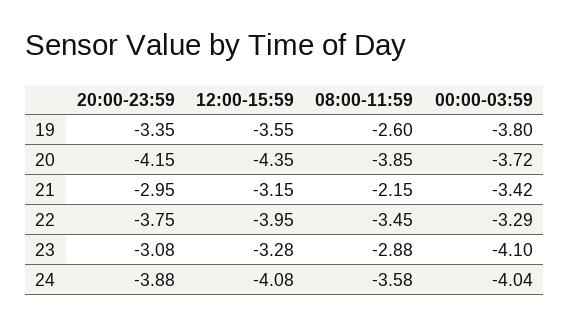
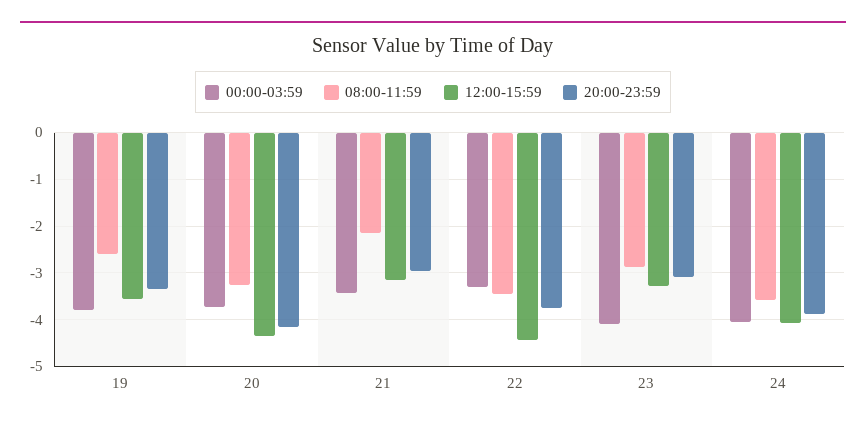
08:00-11:59, 20: -3.85 -> -3.2
12:00-15:59, 22: -3.95 -> -4.4

